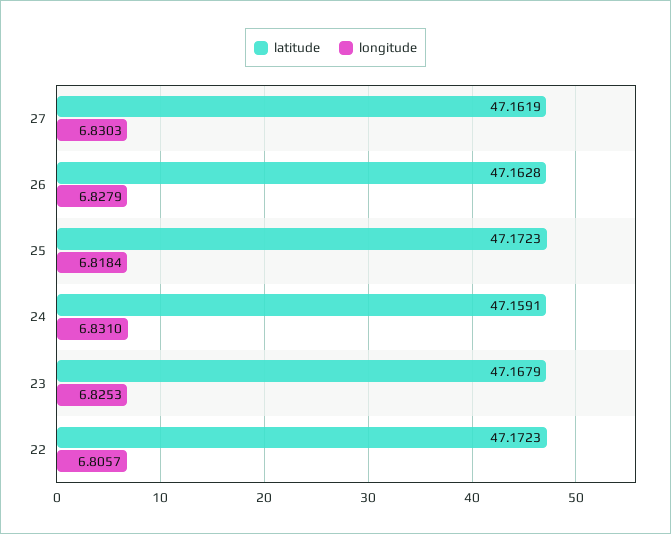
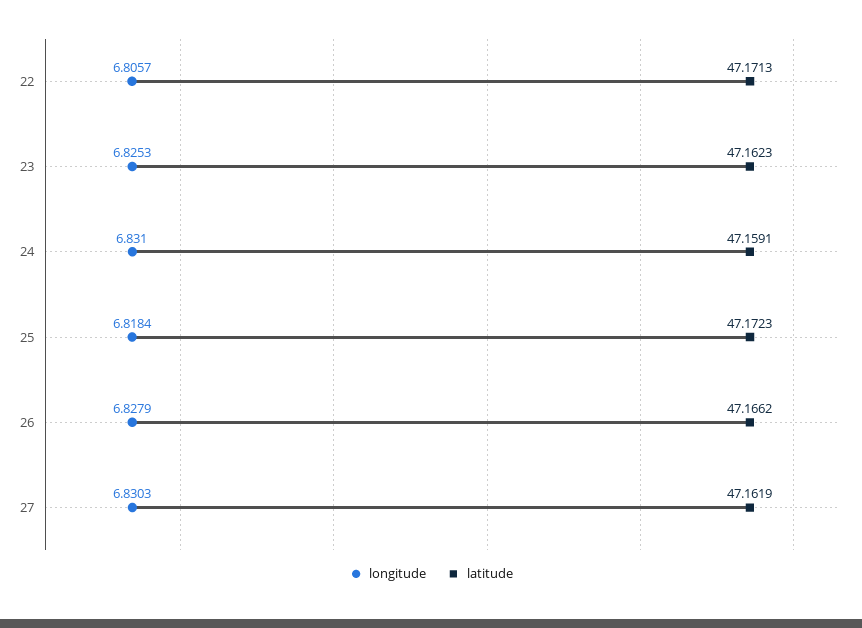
latitude, 26: 47.1628 -> 47.1662
latitude, 23: 47.1679 -> 47.1623
latitude, 22: 47.1723 -> 47.1713

